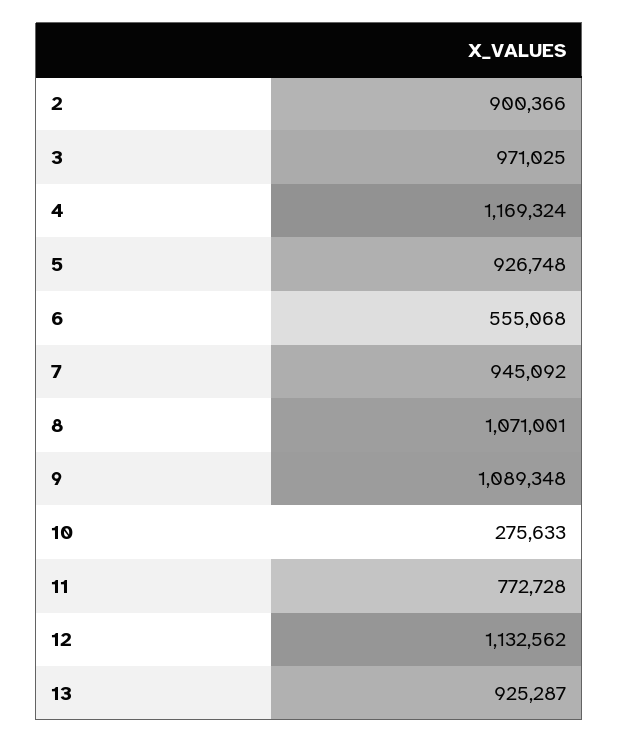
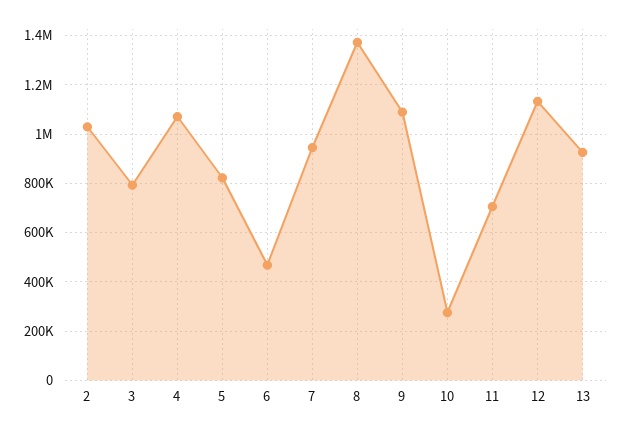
2: 900366 -> 1025000
3: 971025 -> 800000
4: 1169324 -> 1075000
5: 926748 -> 825000
6: 555068 -> 475000
8: 1071001 -> 1375000
11: 772728 -> 700000

